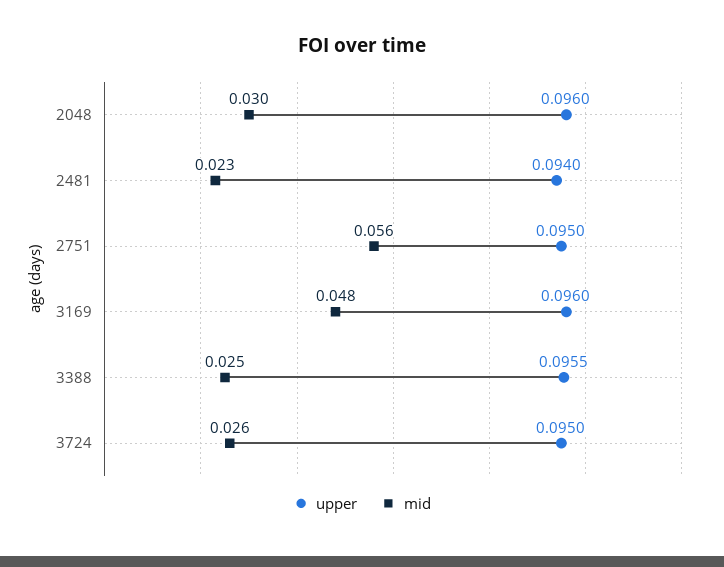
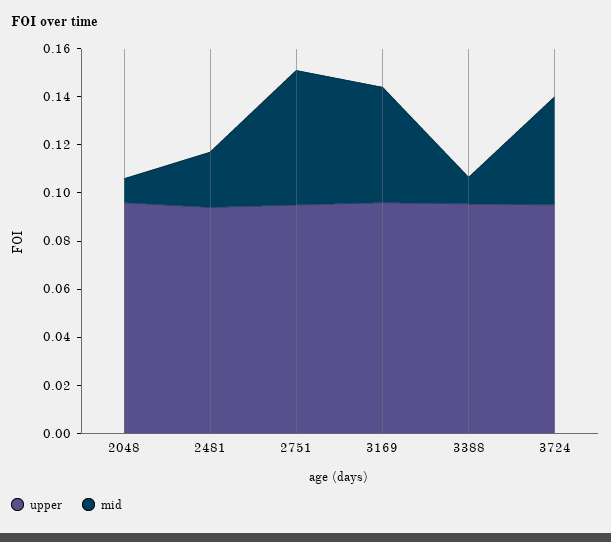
mid, 2048: 0.03 -> 0.01
mid, 3388: 0.025 -> 0.01
mid, 3724: 0.026 -> 0.045

